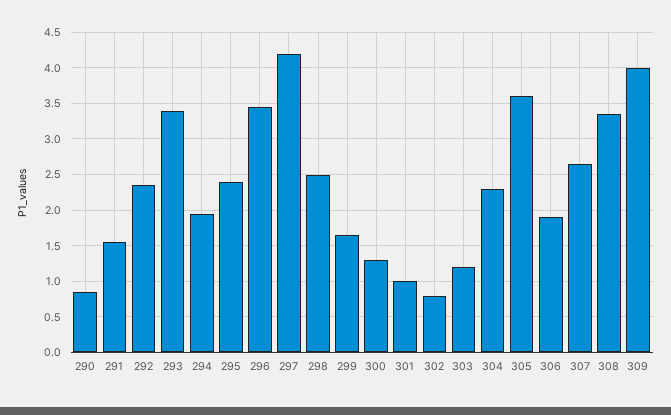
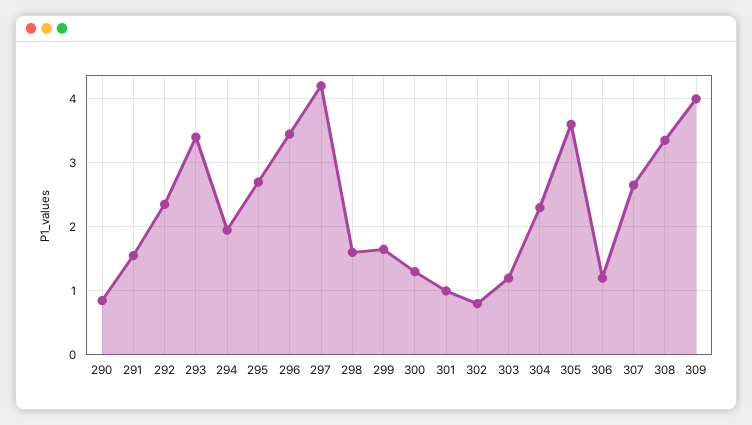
295: 2.4 -> 2.7
298: 2.5 -> 1.6
306: 1.9 -> 1.2

